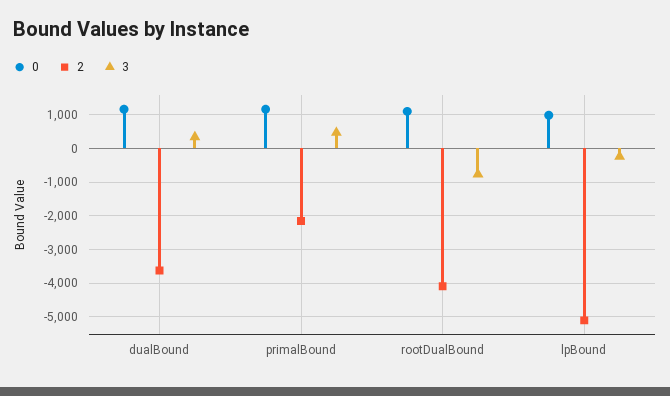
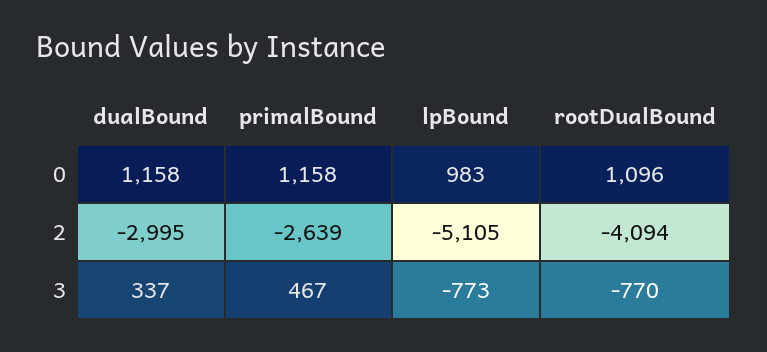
2, dualBound: -3600 -> -2995
2, primalBound: -2200 -> -2639
3, lpBound: -200 -> -773

